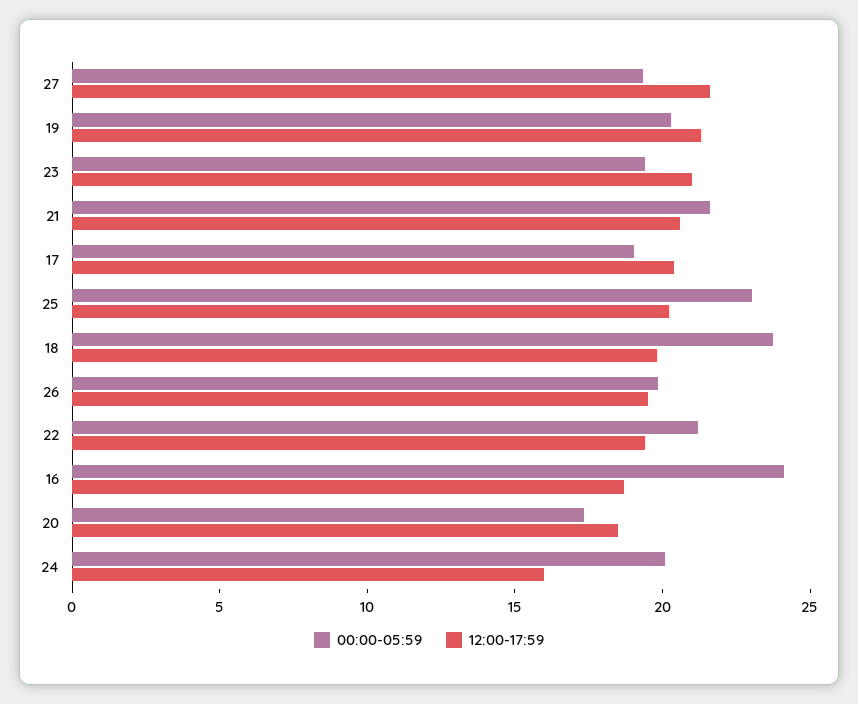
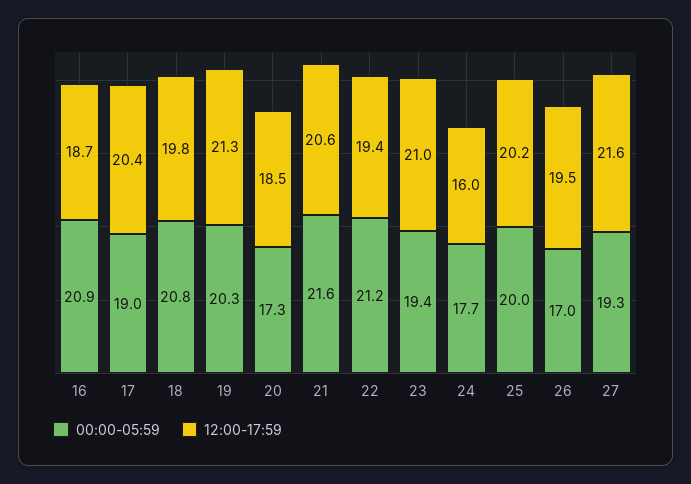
00:00-05:59, 25: 23 -> 20
00:00-05:59, 18: 24 -> 20.8
00:00-05:59, 26: 20 -> 17
00:00-05:59, 16: 24 -> 20.9
00:00-05:59, 24: 20 -> 17.7

